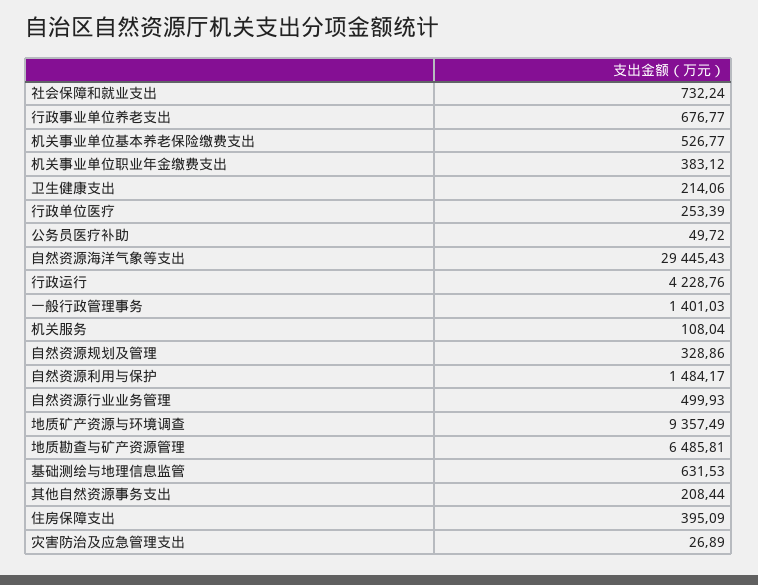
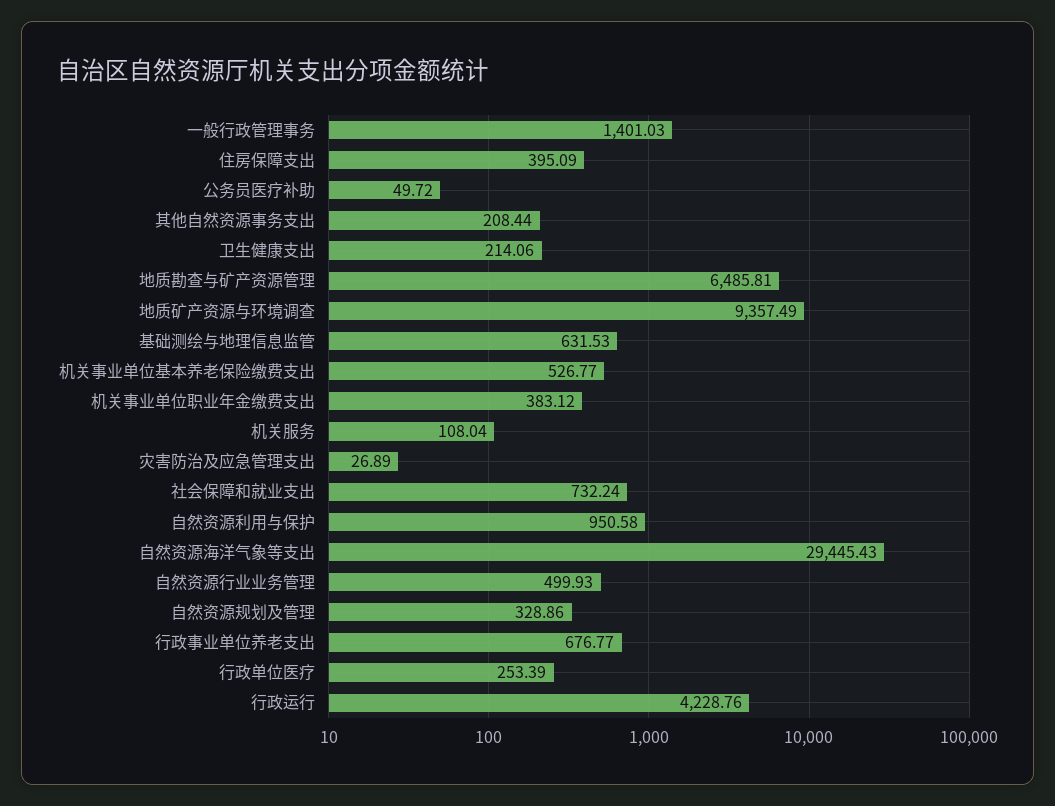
自然资源利用与保护: 1484.17 -> 950.58

